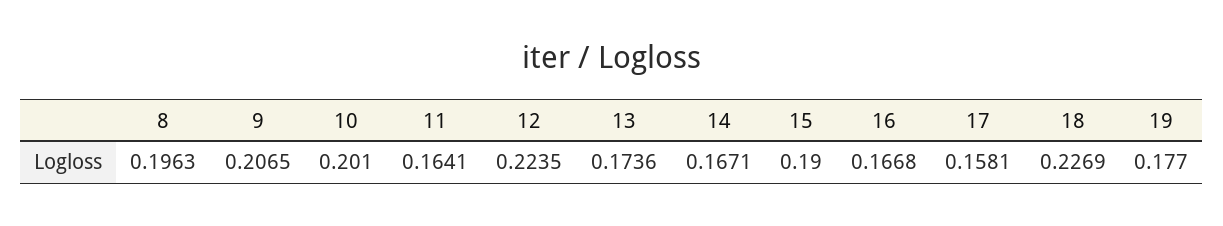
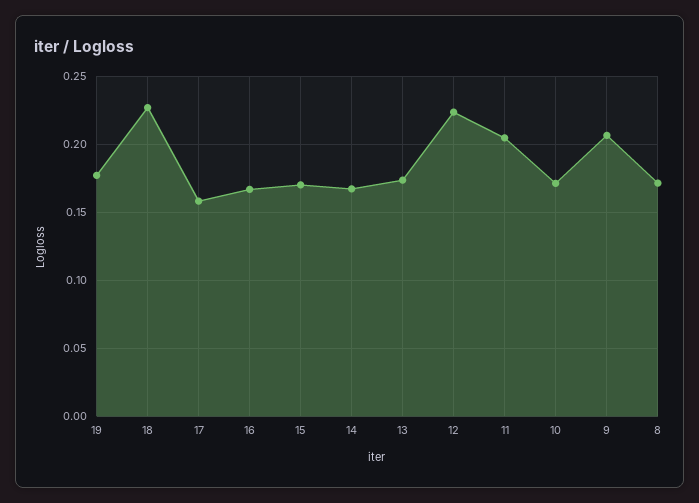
8: 0.1963 -> 0.17
10: 0.201 -> 0.17
11: 0.1641 -> 0.205
15: 0.19 -> 0.17

